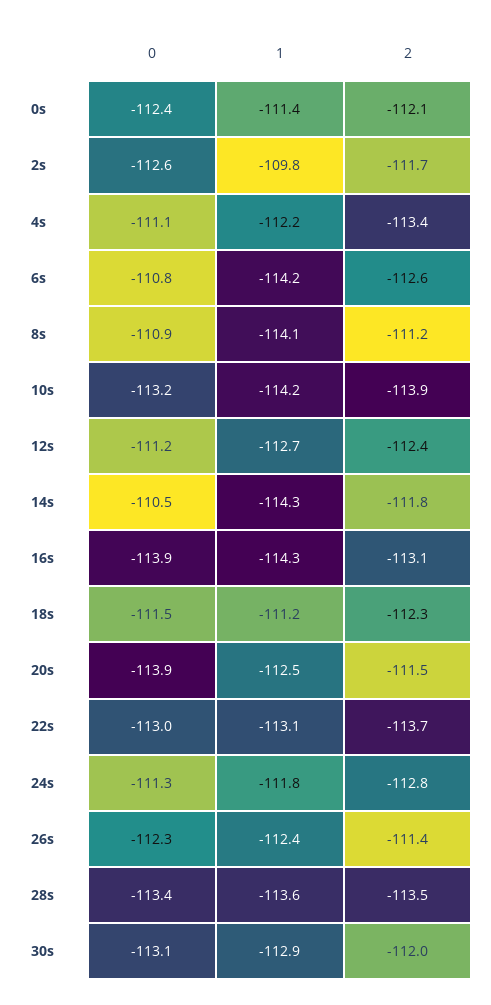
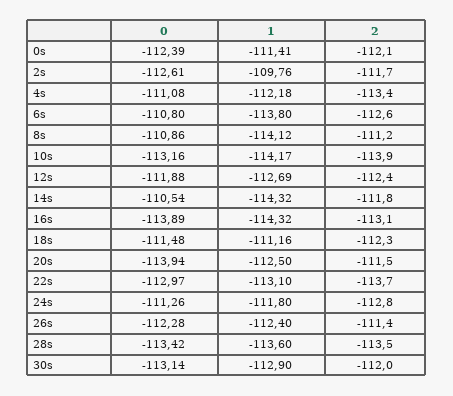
1, 6s: -114.2 -> -113.8
0, 12s: -111.2 -> -111.88

